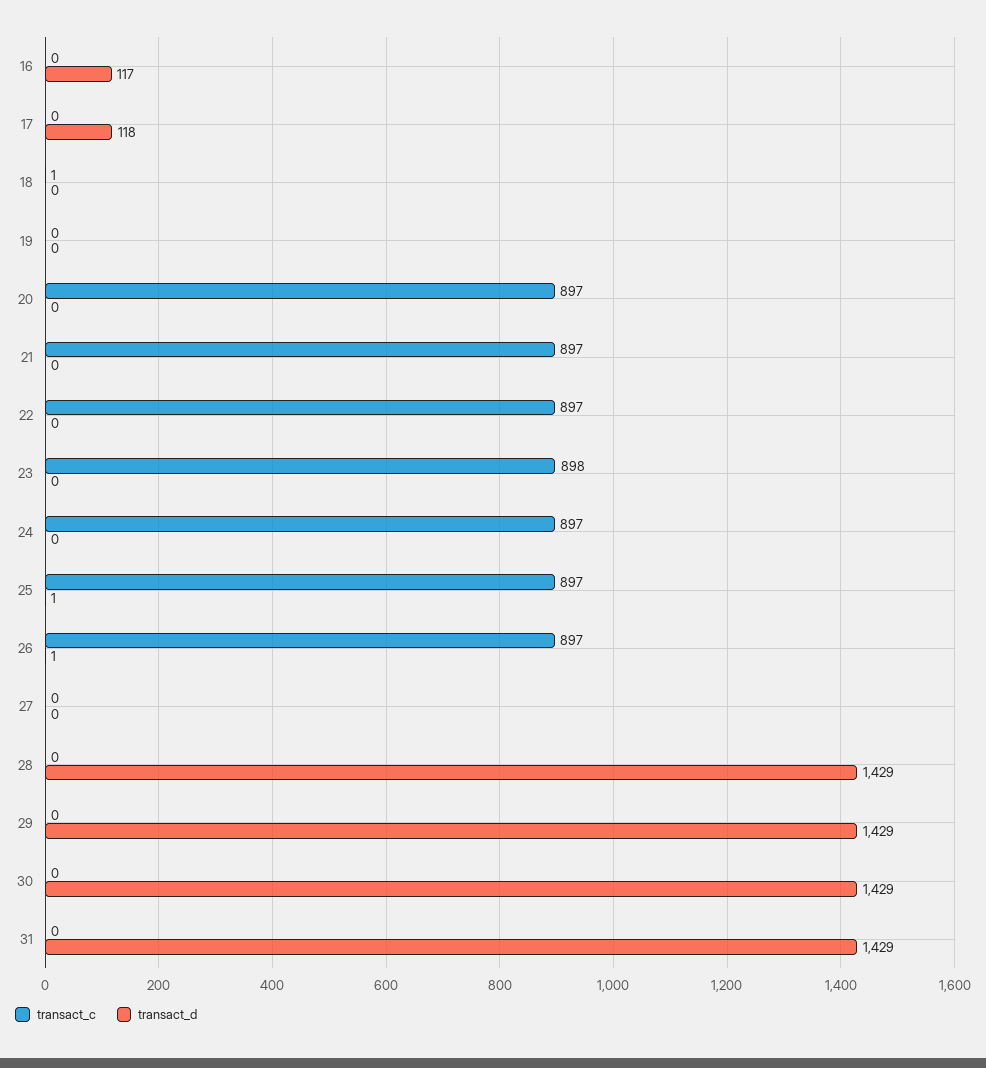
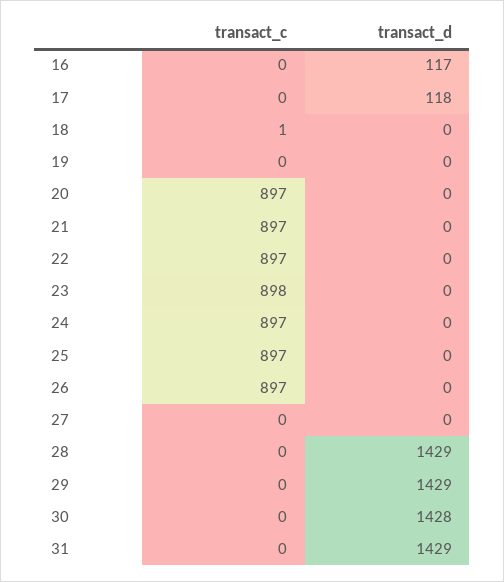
transact_d, 25: 1 -> 0
transact_d, 26: 1 -> 0
transact_d, 30: 1429 -> 1428

